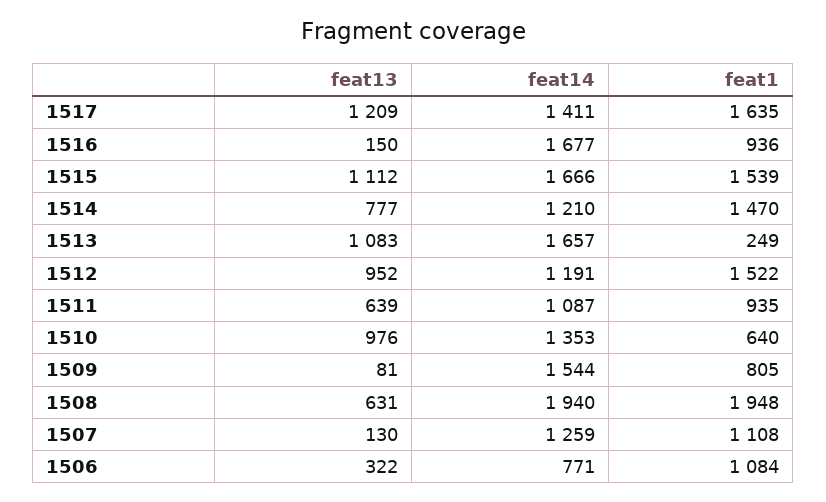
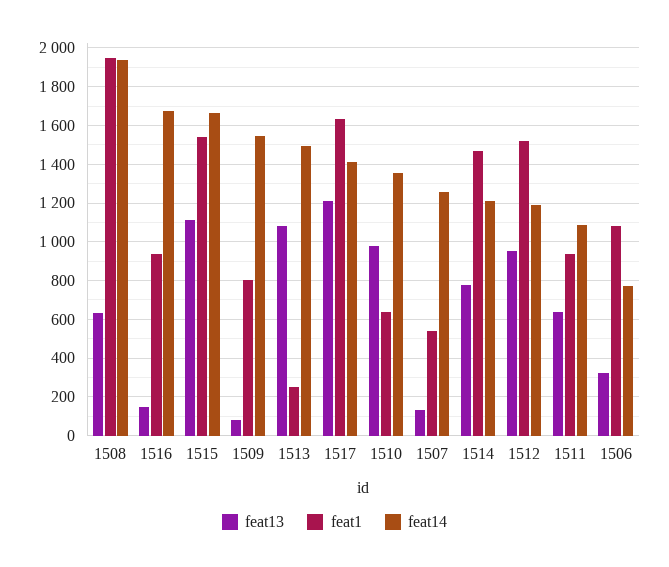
feat14, 1513: 1657 -> 1500
feat1, 1507: 1108 -> 550

